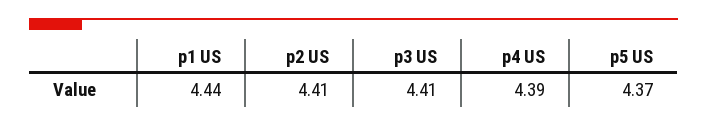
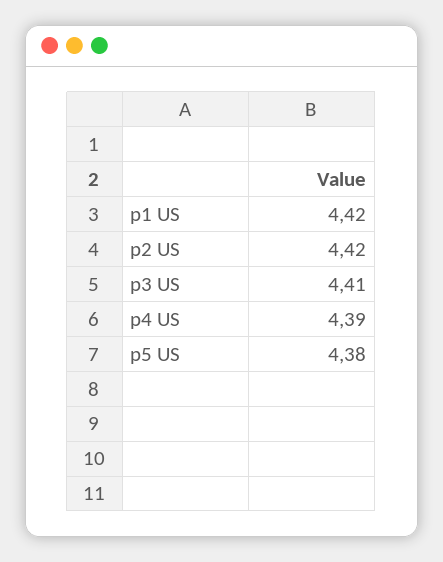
p1 US: 4.44 -> 4.42
p2 US: 4.41 -> 4.42
p5 US: 4.37 -> 4.38

